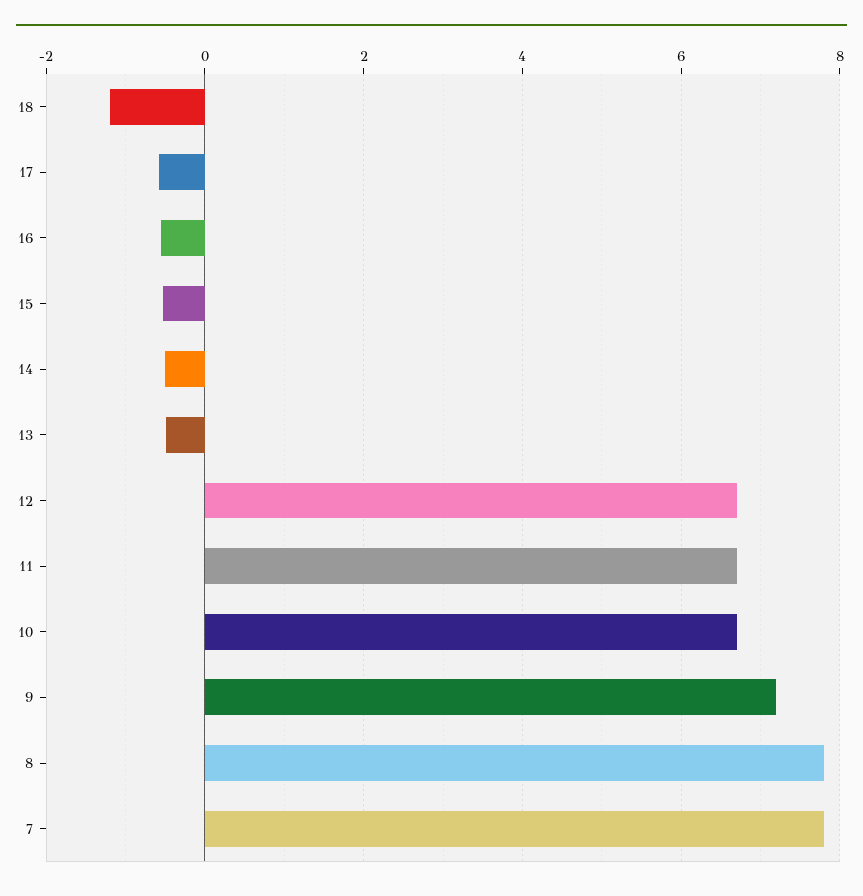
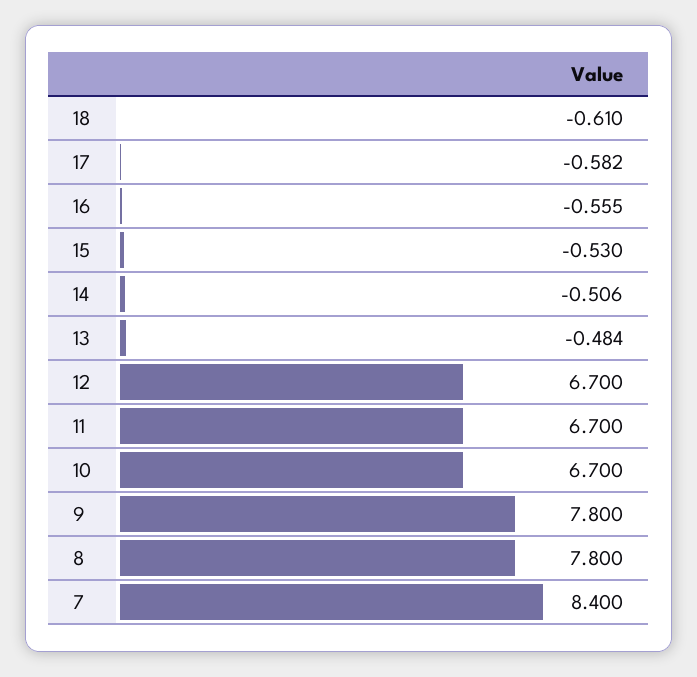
18: -1.2 -> -0.61
9: 7.2 -> 7.8
7: 7.8 -> 8.4

